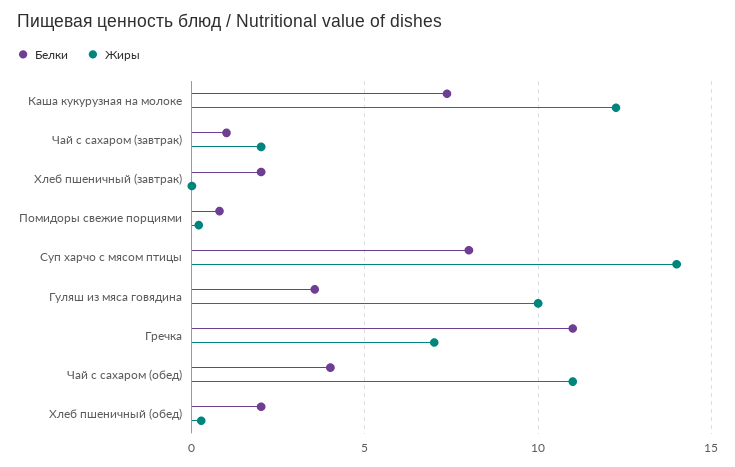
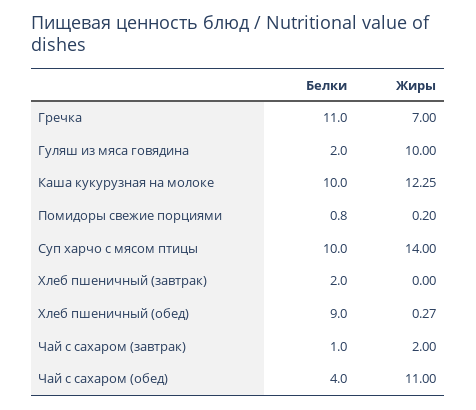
Белки, Каша кукурузная на молоке: 7.5 -> 10
Белки, Суп харчо с мясом птицы: 8 -> 10
Белки, Гуляш из мяса говядина: 3.5 -> 2
Белки, Хлеб пшеничный (обед): 2 -> 9

